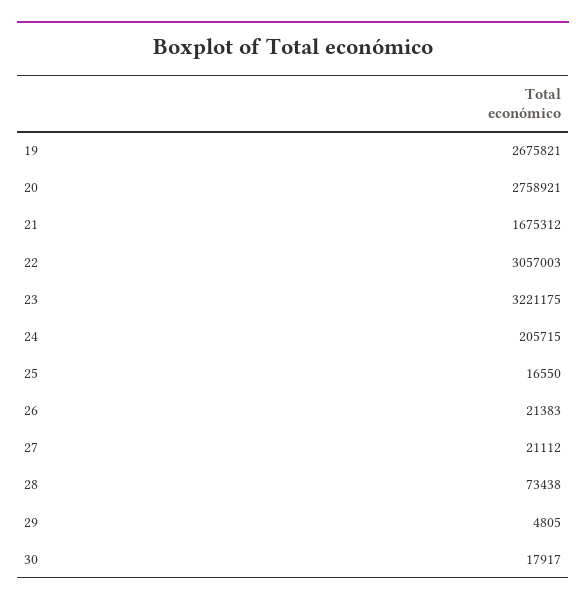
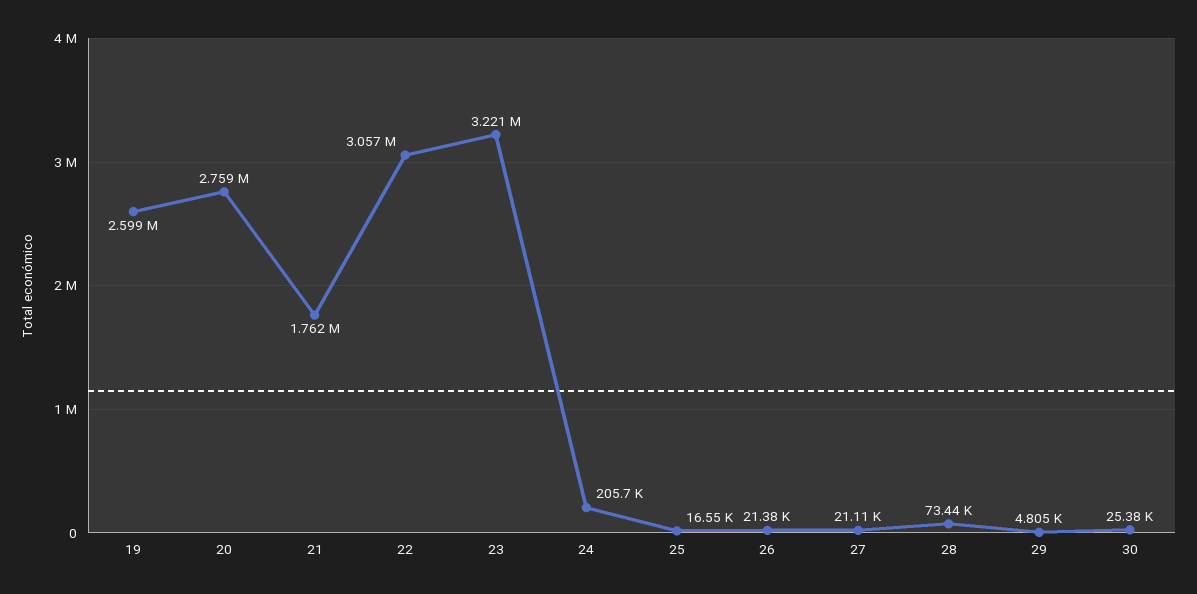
19: 2675821 -> 2599000
21: 1675312 -> 1762000
30: 17917 -> 25380

